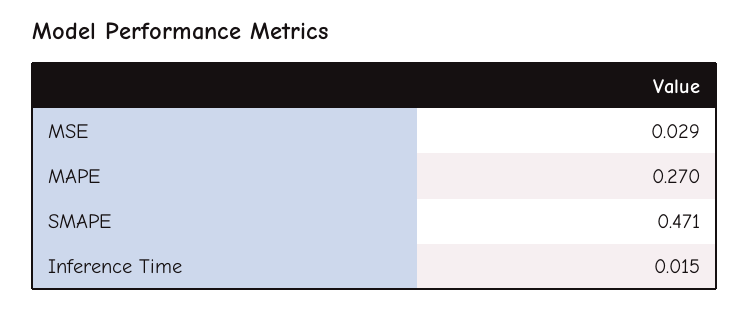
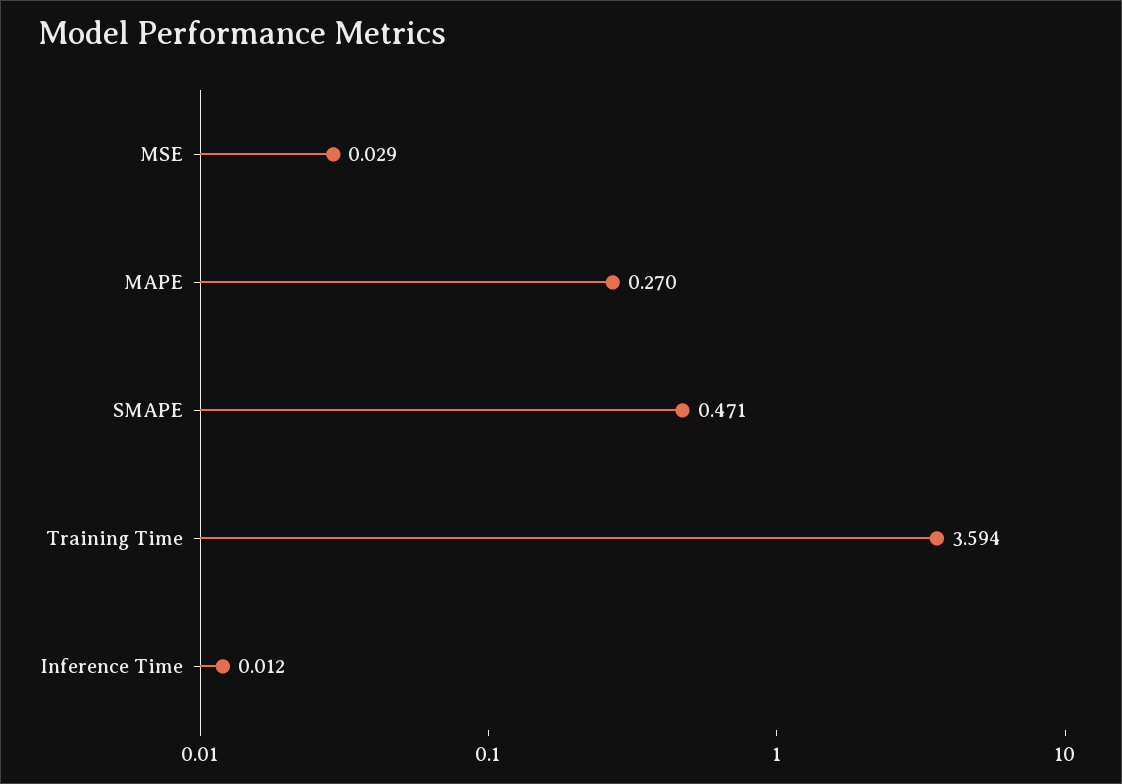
Inference Time: 0.015 -> 0.012
Training Time: none -> 3.594

